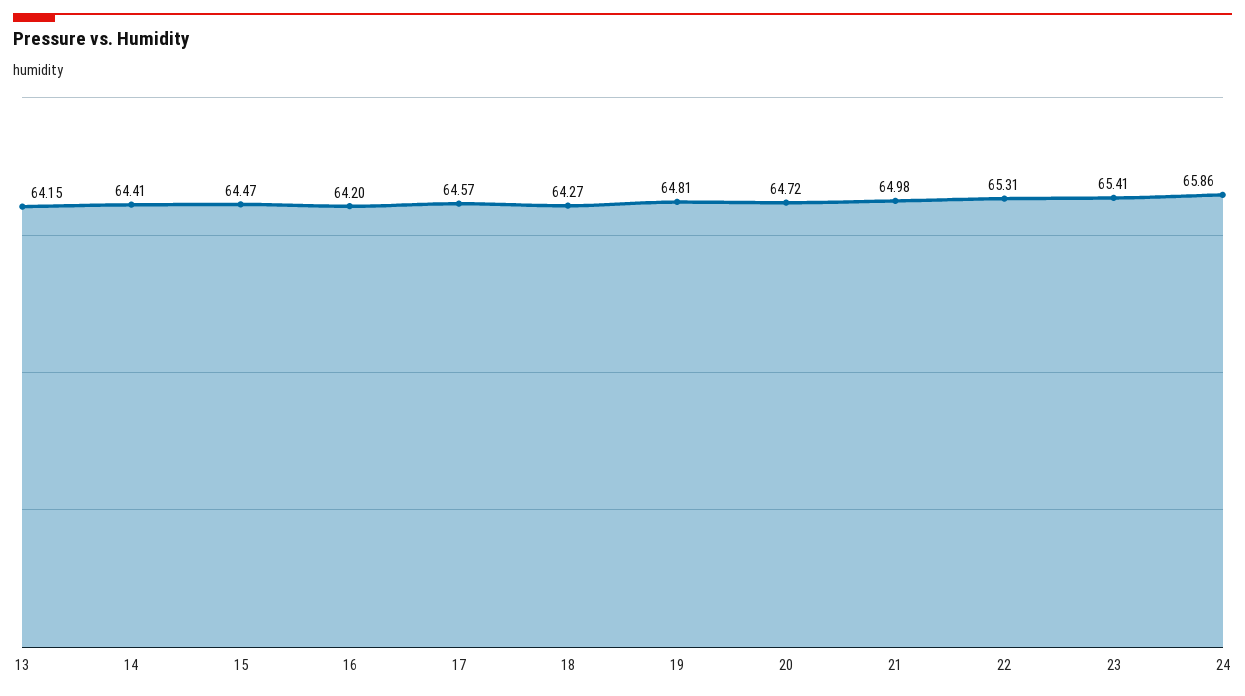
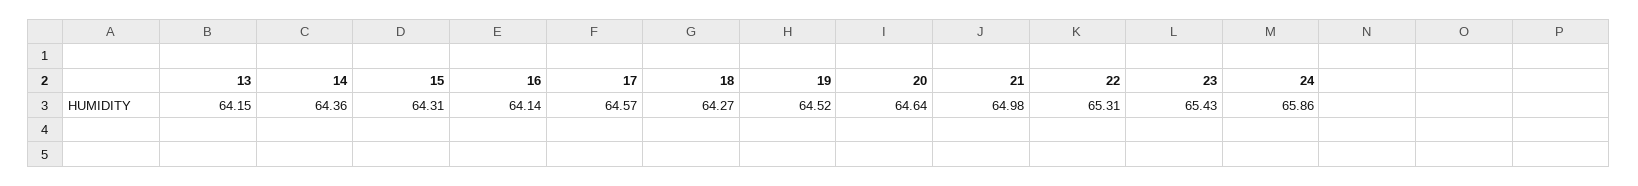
14: 64.41 -> 64.36
15: 64.47 -> 64.31
16: 64.2 -> 64.14
19: 64.81 -> 64.52
20: 64.72 -> 64.64
23: 65.41 -> 65.43

